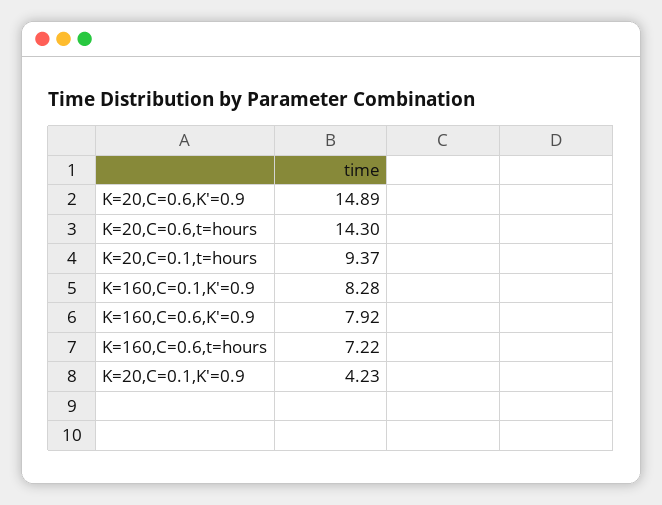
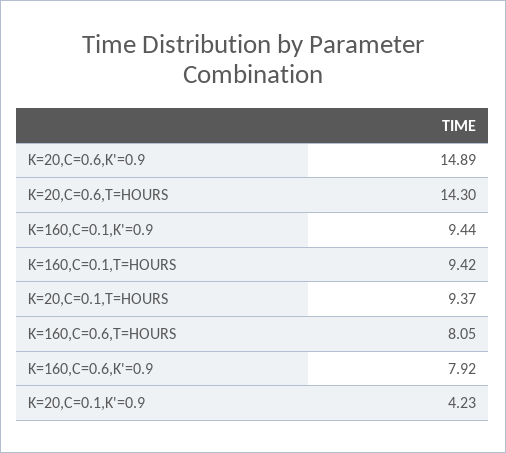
K=160,C=0.1,K'=0.9: 8.28 -> 9.44
K=160,C=0.6,t=hours: 7.22 -> 8.05
K=160,C=0.1,T=HOURS: none -> 9.42

